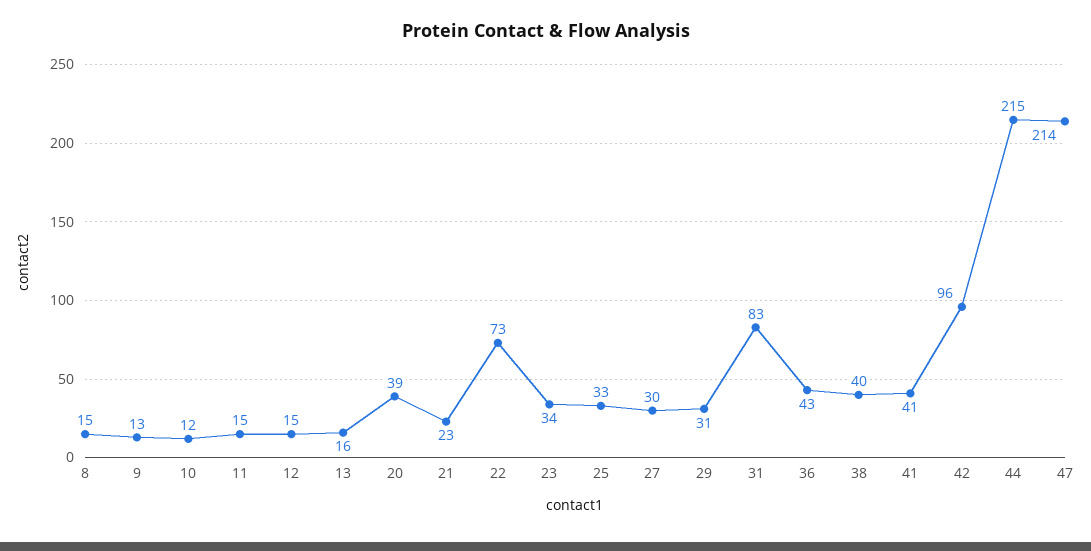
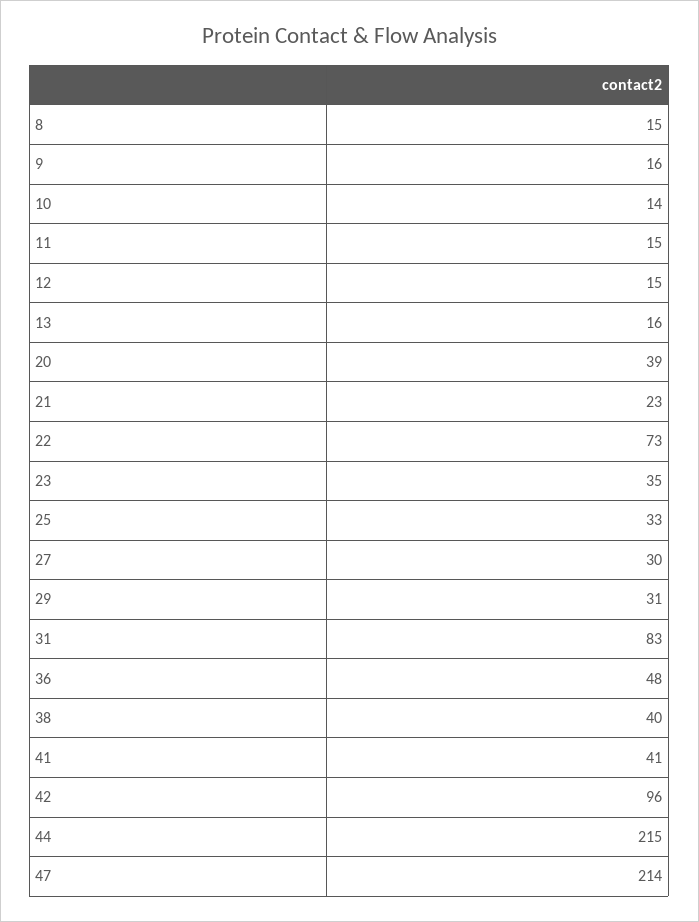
9: 13 -> 16
10: 12 -> 14
23: 34 -> 35
36: 43 -> 48

